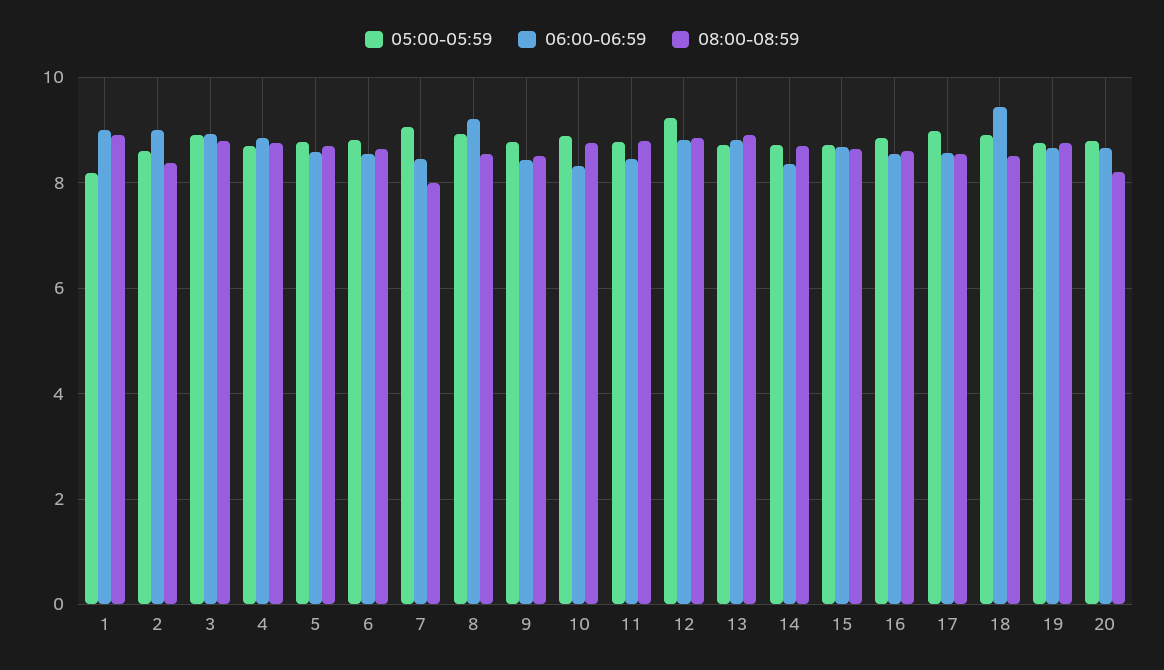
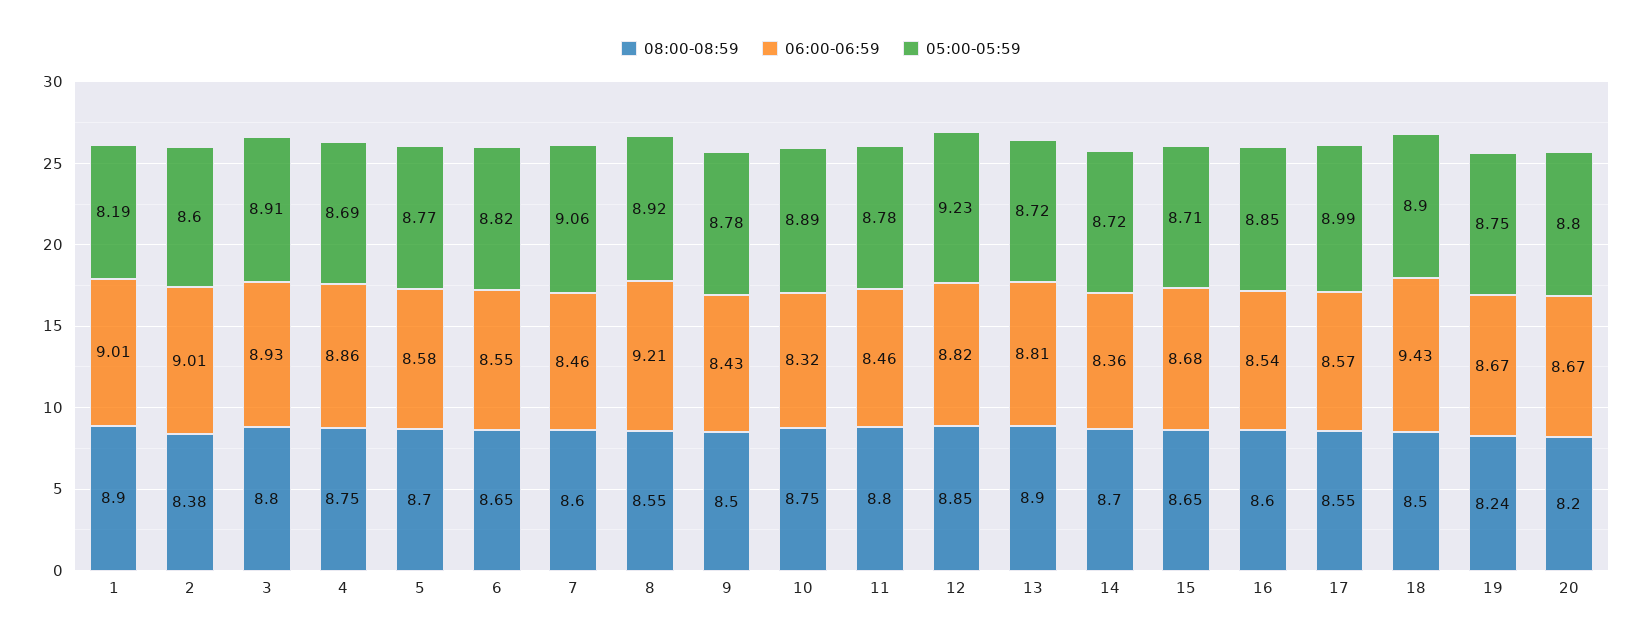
08:00-08:59, 7: 8 -> 8.6
08:00-08:59, 19: 8.8 -> 8.24

